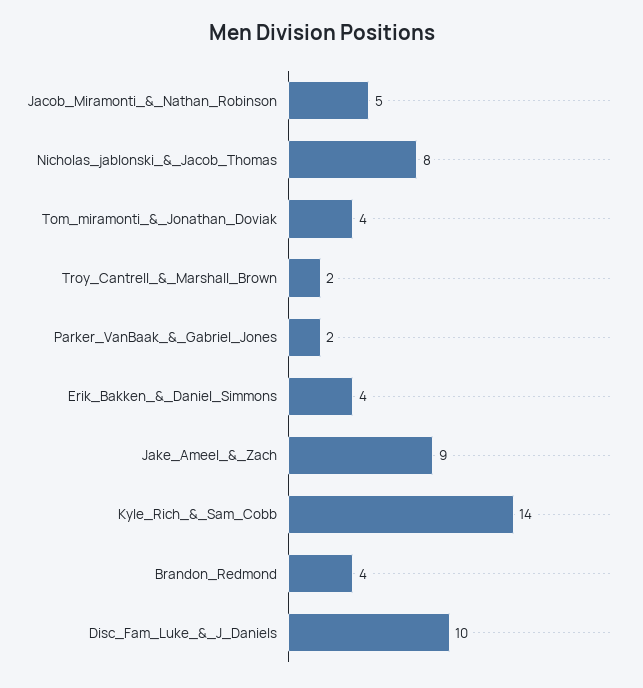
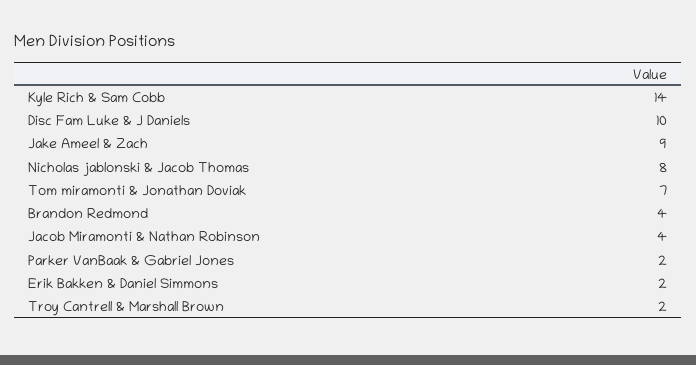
Jacob_Miramonti_&_Nathan_Robinson: 5 -> 4
Tom_miramonti_&_Jonathan_Doviak: 4 -> 7
Erik_Bakken_&_Daniel_Simmons: 4 -> 2

